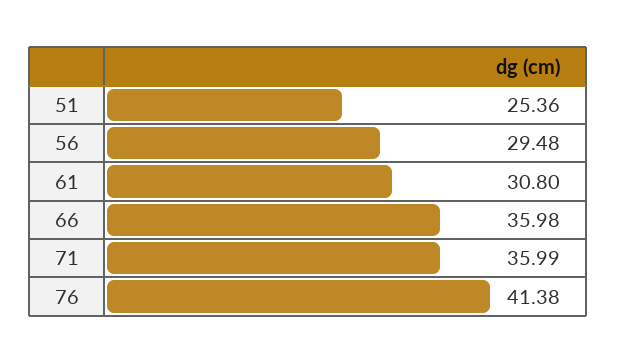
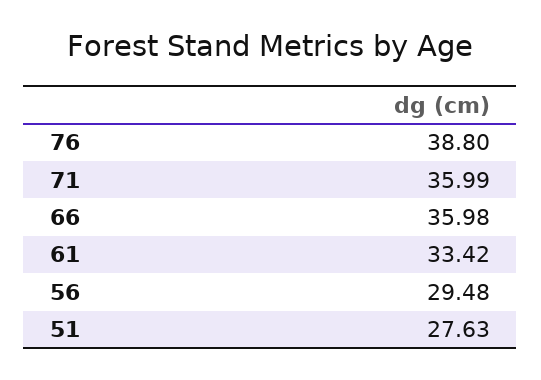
51: 25.36 -> 27.63
61: 30.8 -> 33.42
76: 41.38 -> 38.8

